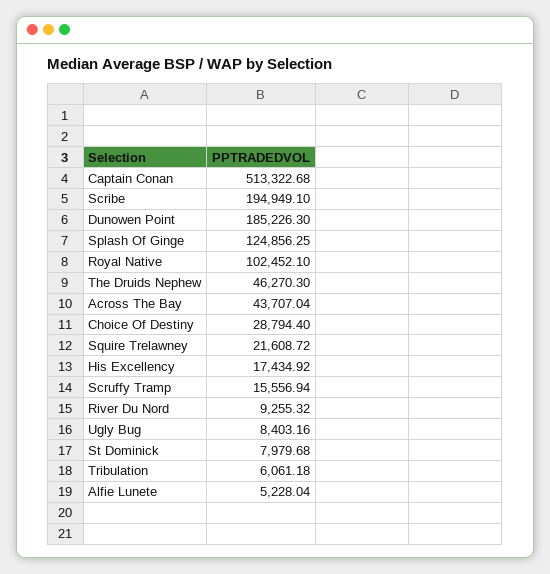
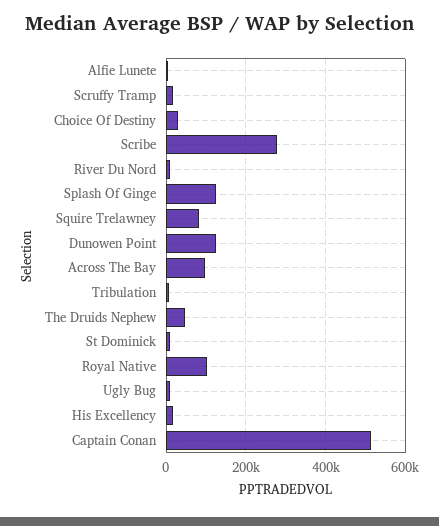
Scribe: 194949.1 -> 280000
Dunowen Point: 185226.3 -> 120000
Across The Bay: 43707.04 -> 100000
Squire Trelawney: 21608.72 -> 80000

